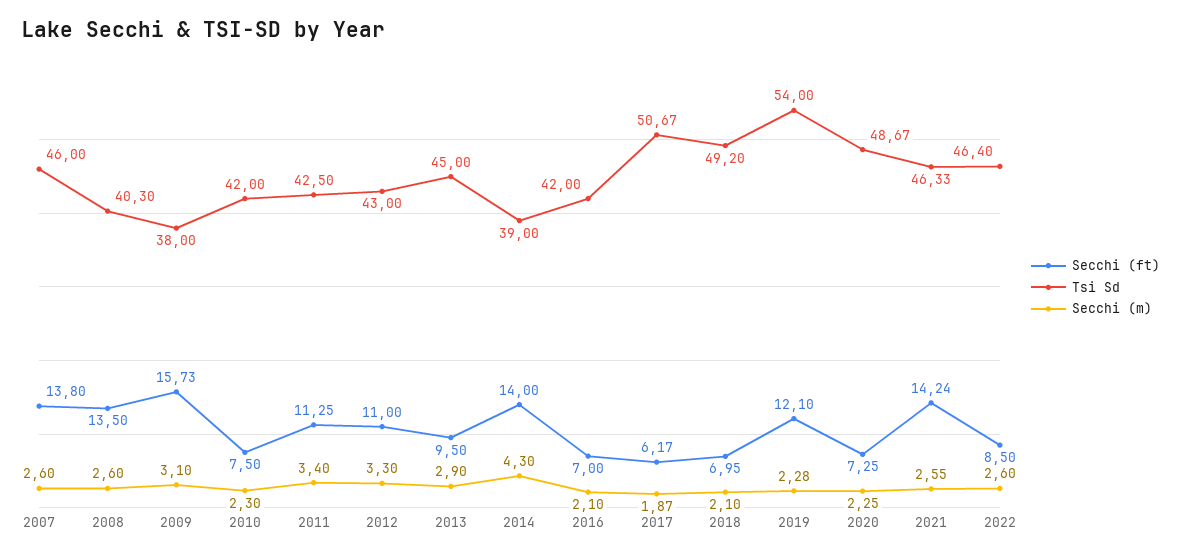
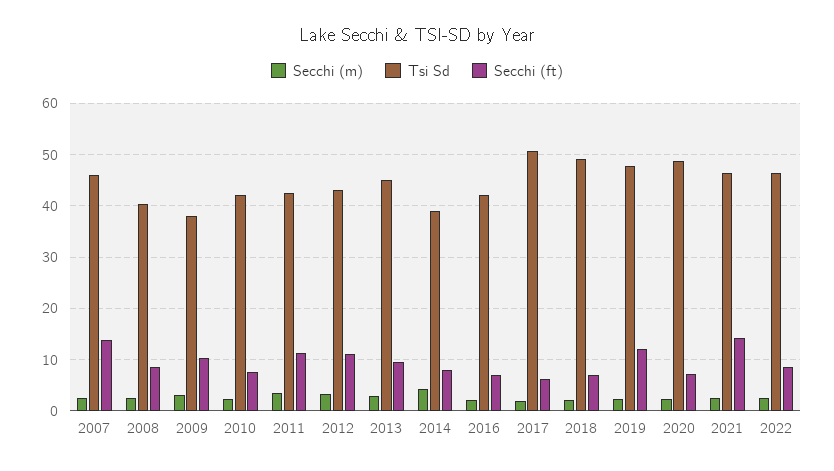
Secchi (ft), 2008: 13.5 -> 8
Secchi (ft), 2009: 15.73 -> 10
Secchi (ft), 2014: 14 -> 8
Tsi Sd, 2019: 54 -> 48

